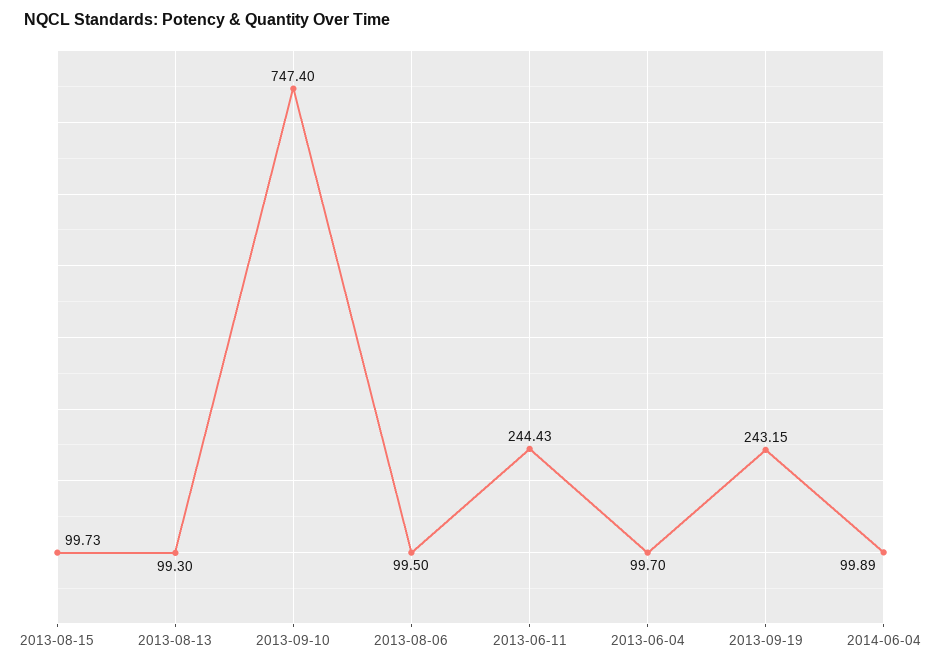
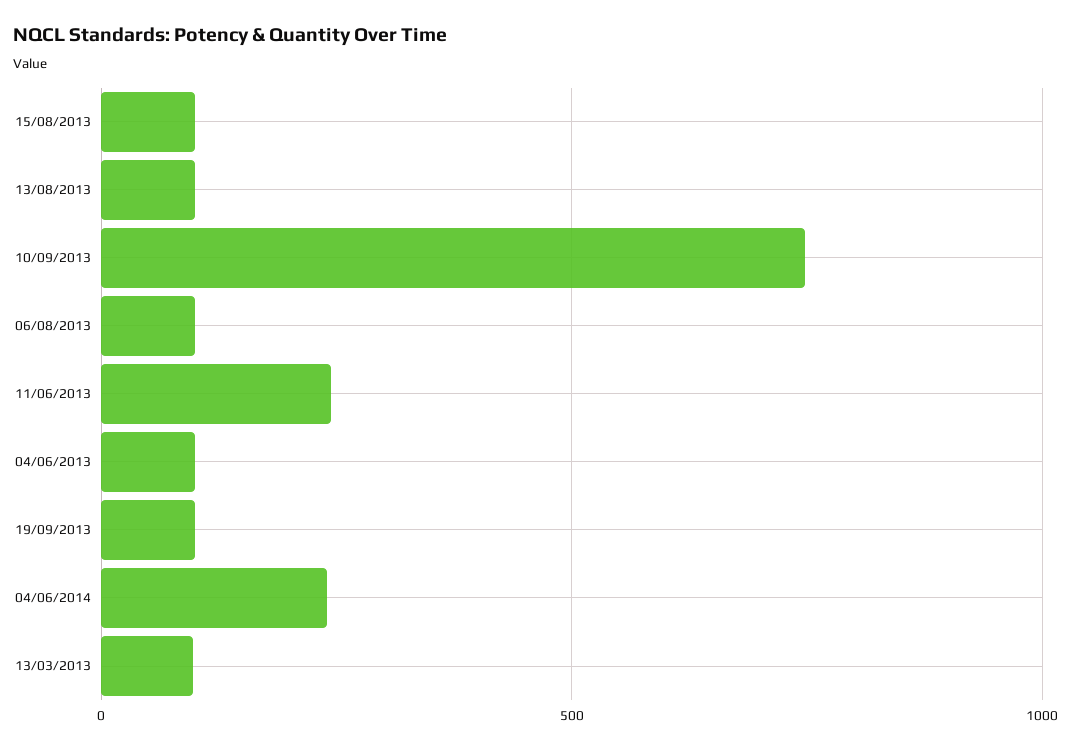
2013-09-19: 243.15 -> 100
2014-06-04: 99.89 -> 250
13/03/2013: none -> 100

